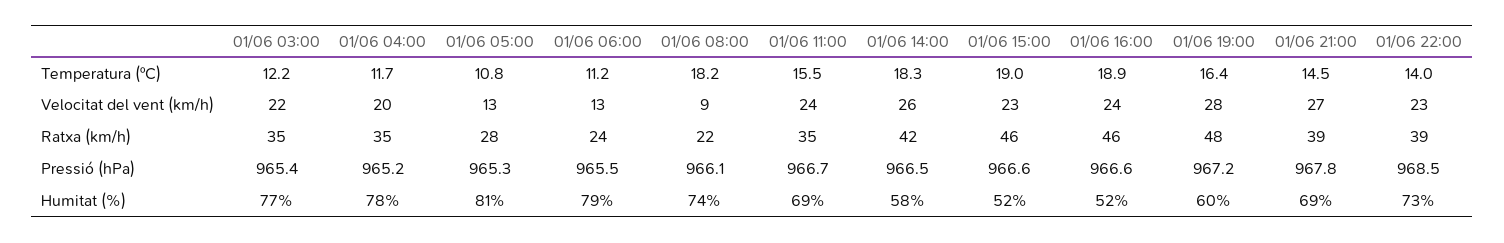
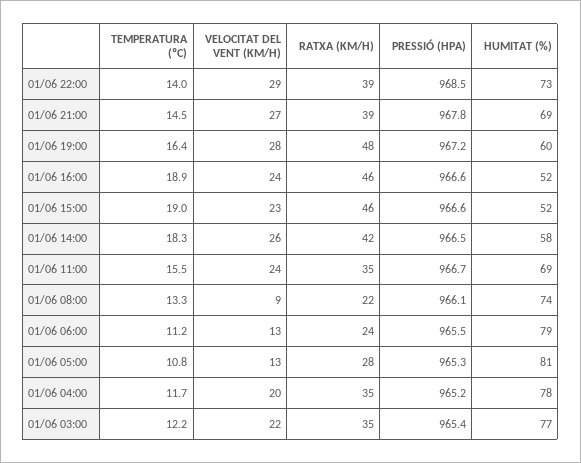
01/06 08:00, Temperatura (ºC): 18.2 -> 13.3
01/06 22:00, Velocitat del vent (km/h): 23 -> 29

